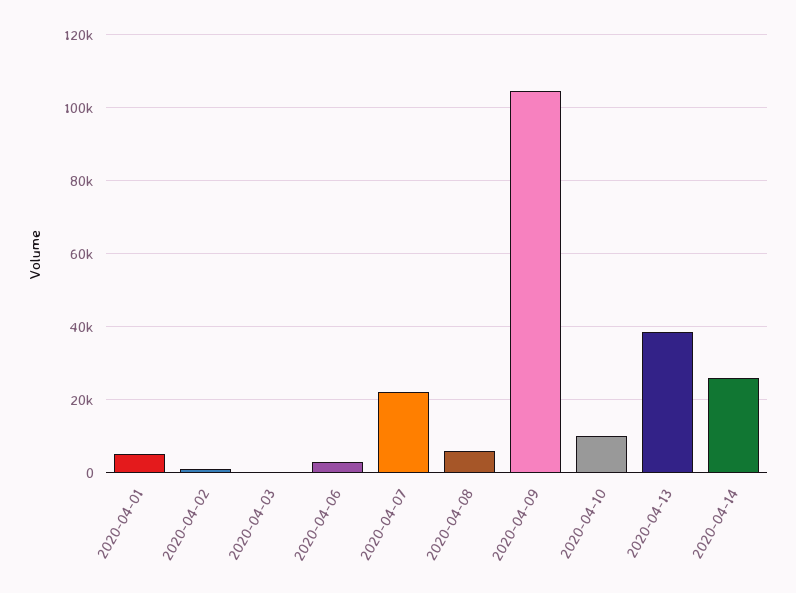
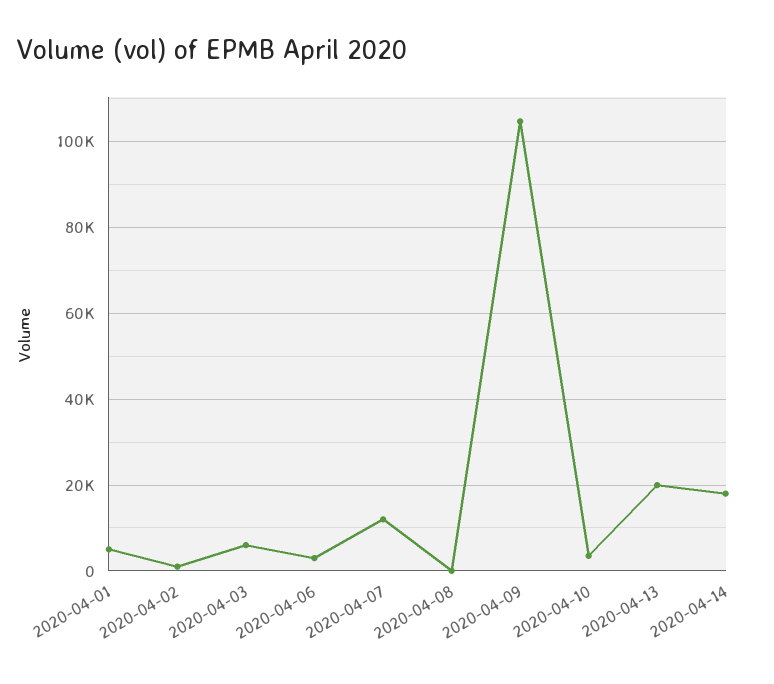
2020-04-03: 0 -> 6000
2020-04-07: 22000 -> 12000
2020-04-08: 6000 -> 0
2020-04-10: 10000 -> 4000
2020-04-13: 38000 -> 20000
2020-04-14: 26000 -> 18000

